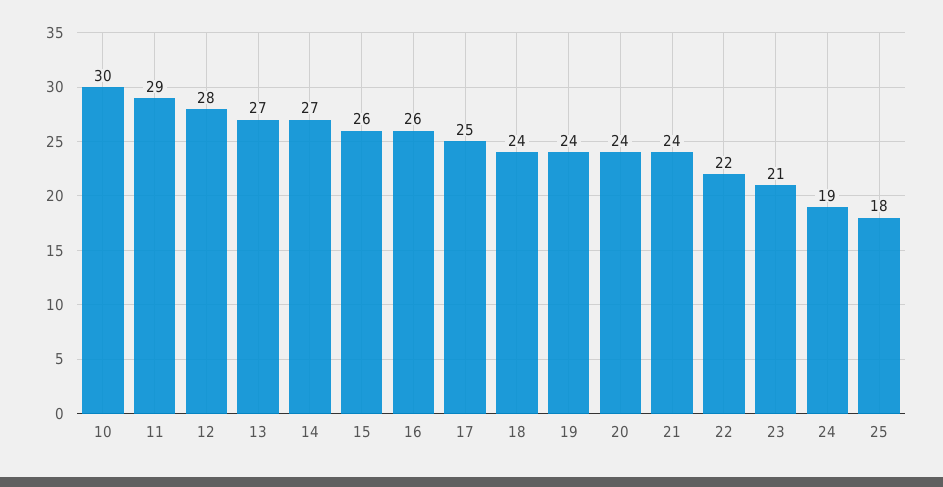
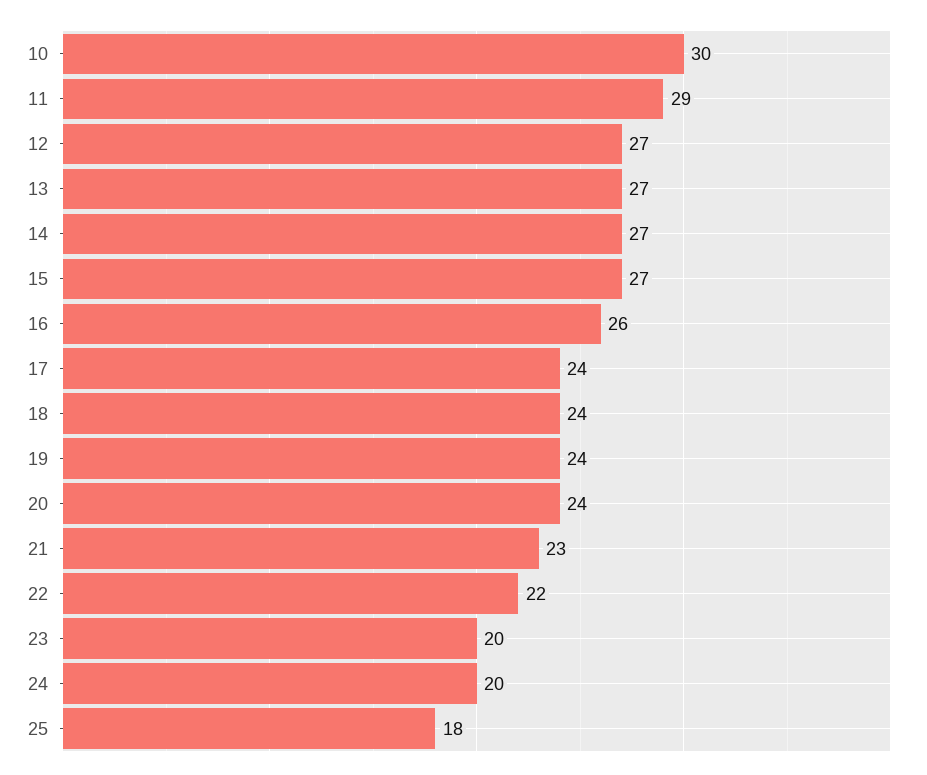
12: 28 -> 27
15: 26 -> 27
17: 25 -> 24
21: 24 -> 23
23: 21 -> 20
24: 19 -> 20

